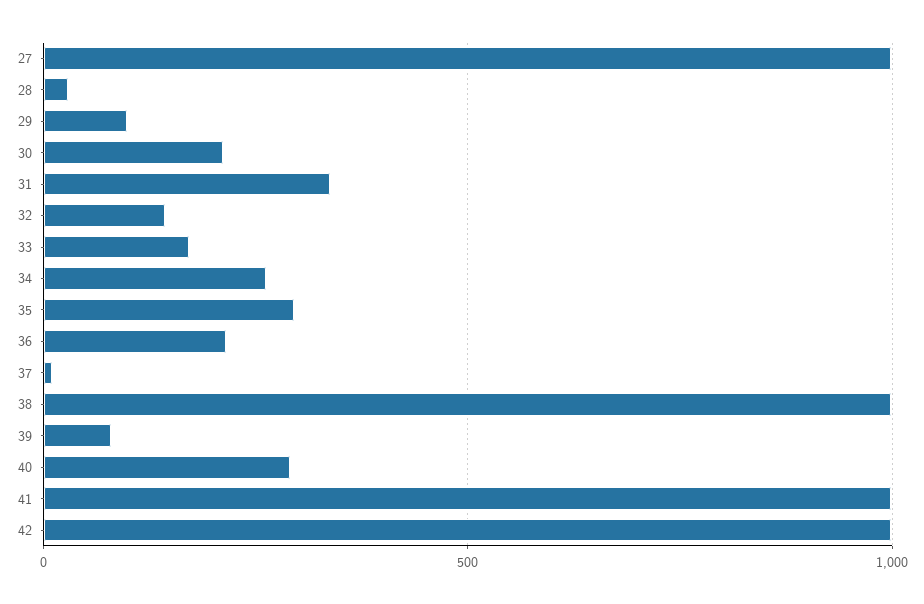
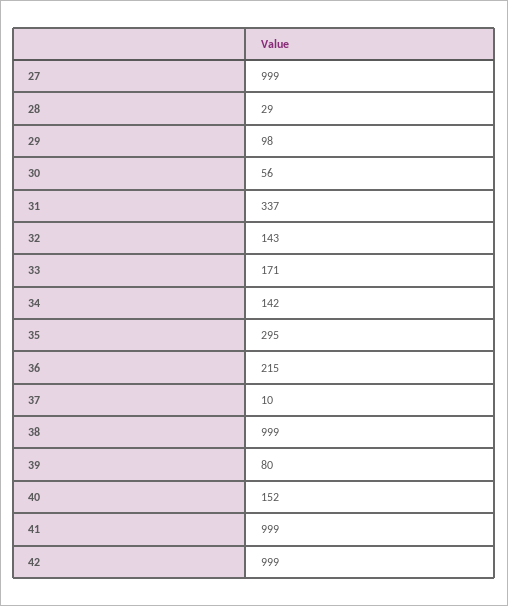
30: 200 -> 56
34: 250 -> 142
40: 300 -> 152

